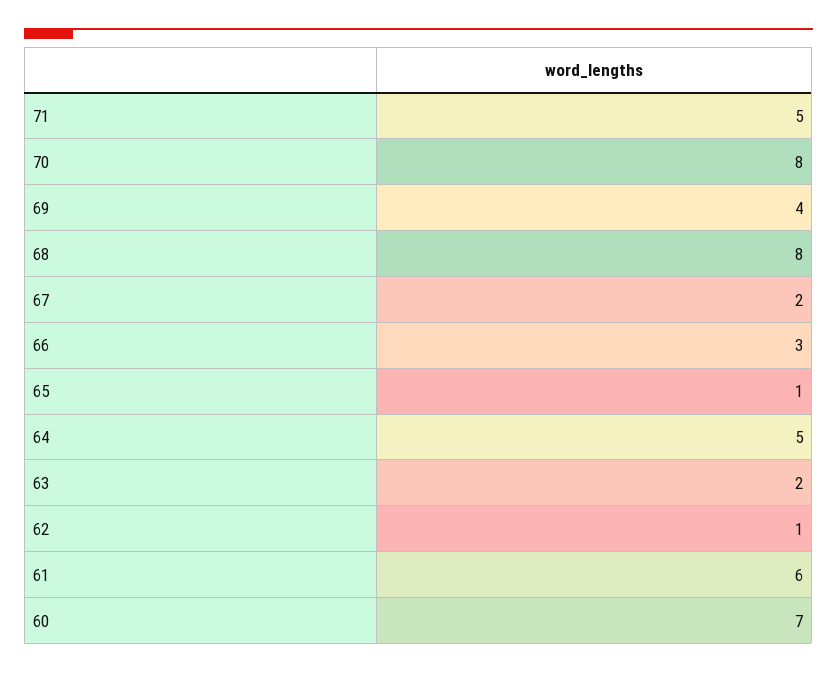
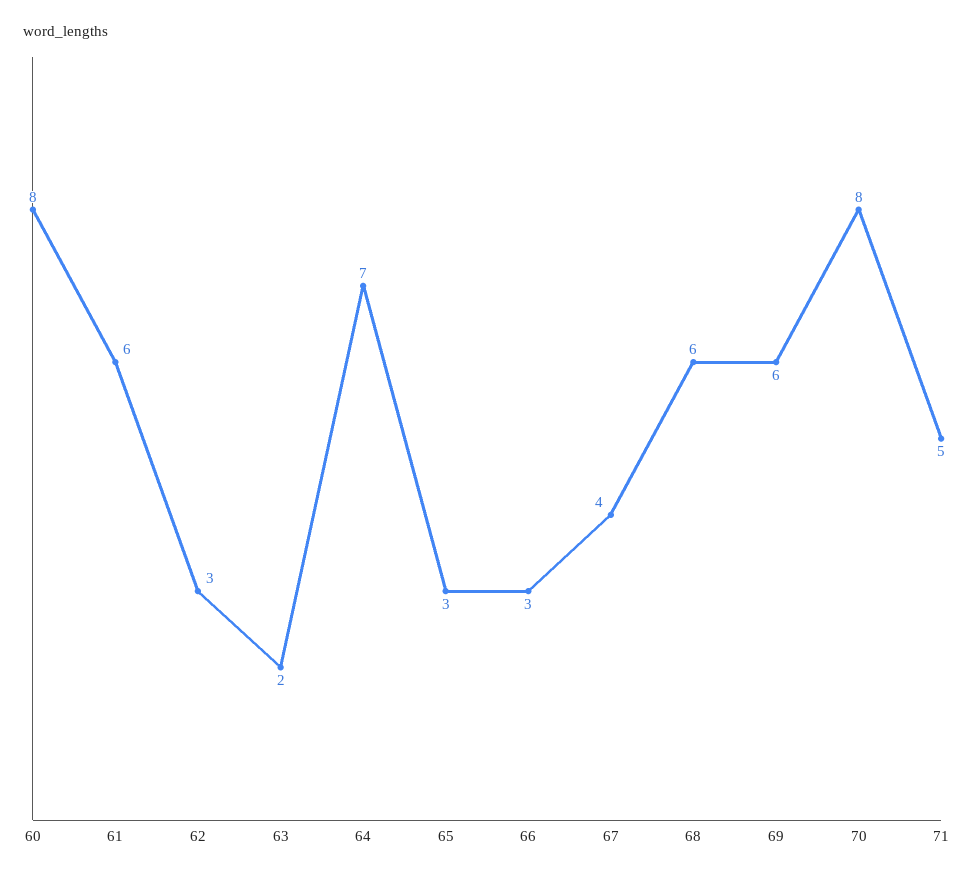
69: 4 -> 6
68: 8 -> 6
67: 2 -> 4
65: 1 -> 3
64: 5 -> 7
62: 1 -> 3
60: 7 -> 8

